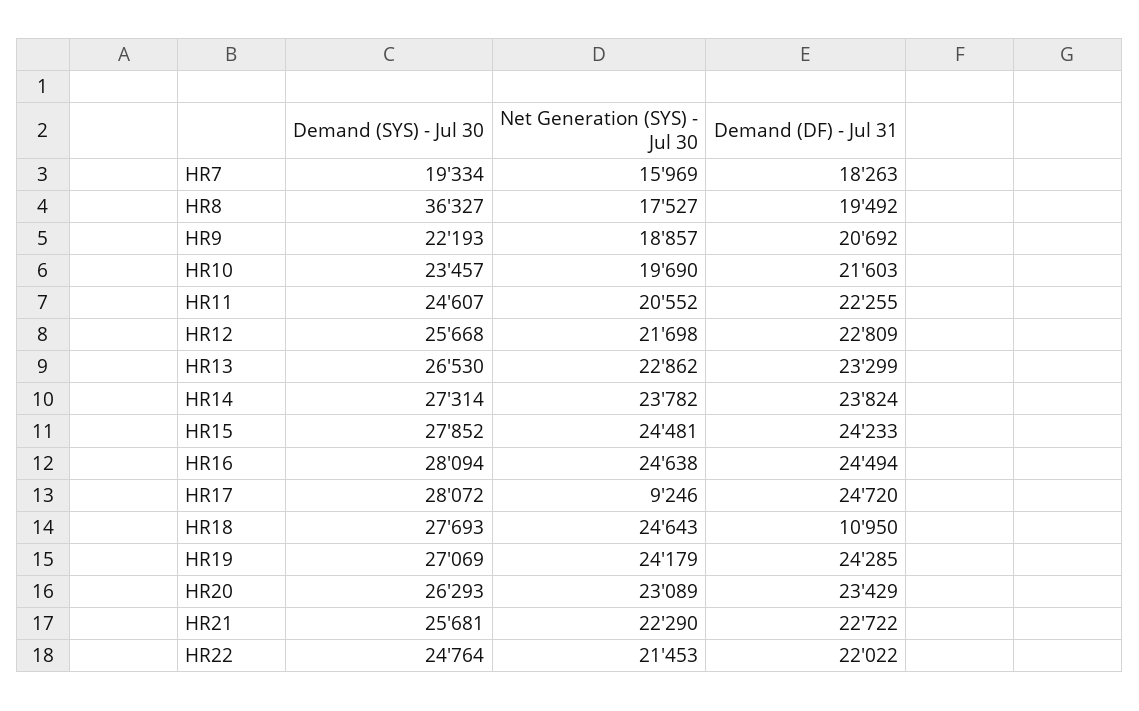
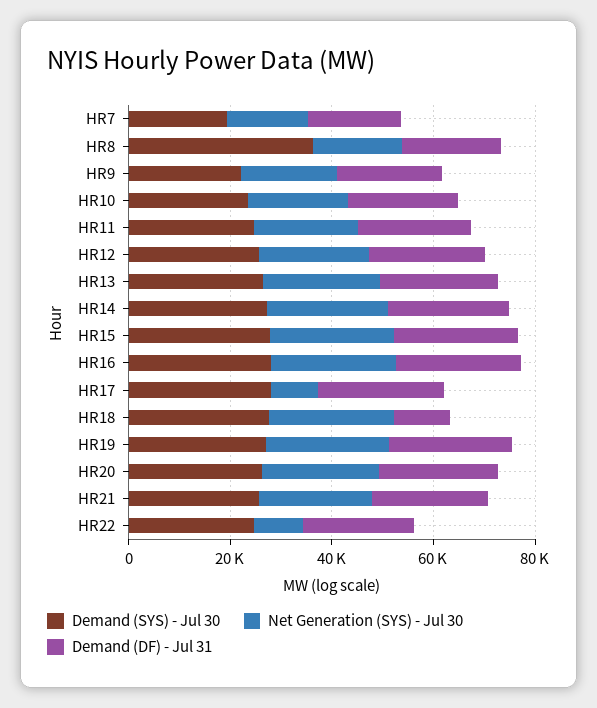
Net Generation (SYS) - Jul 30, HR22: 21453 -> 10000

